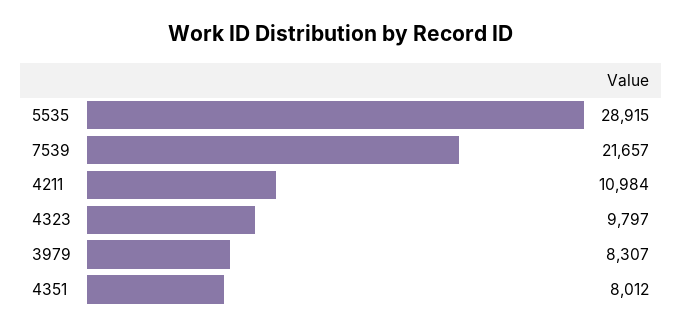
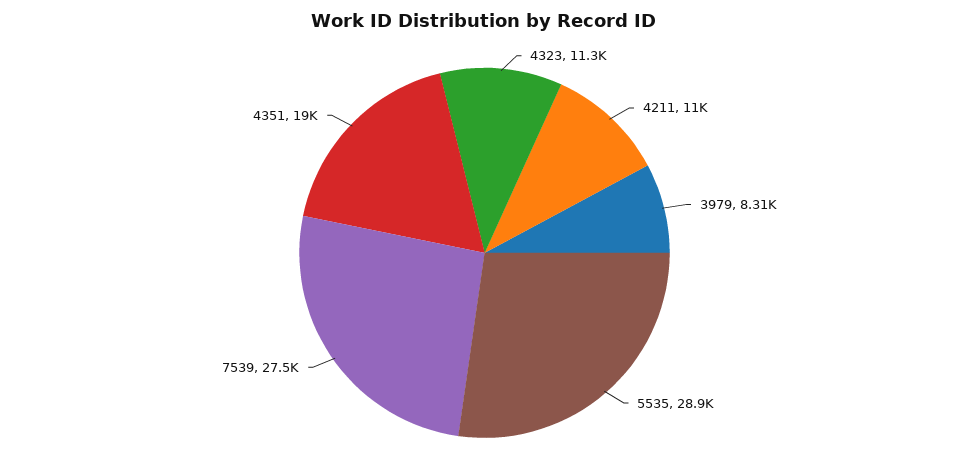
7539: 21657 -> 27500
4323: 9797 -> 11300
4351: 8012 -> 19000

